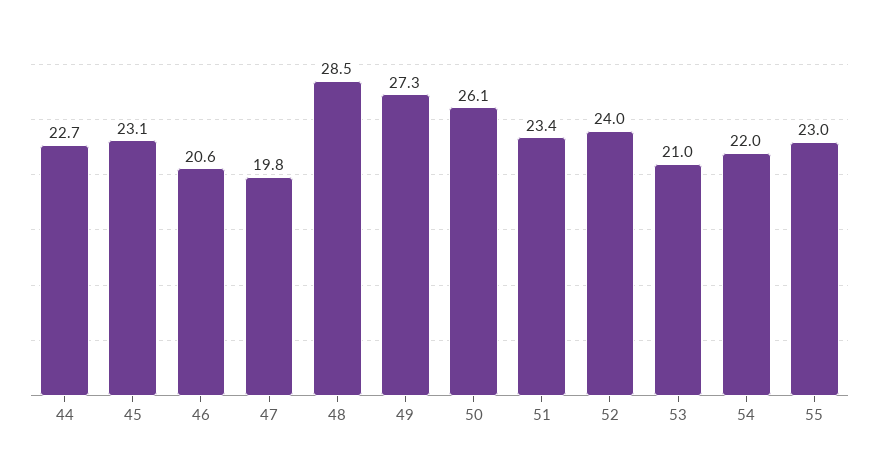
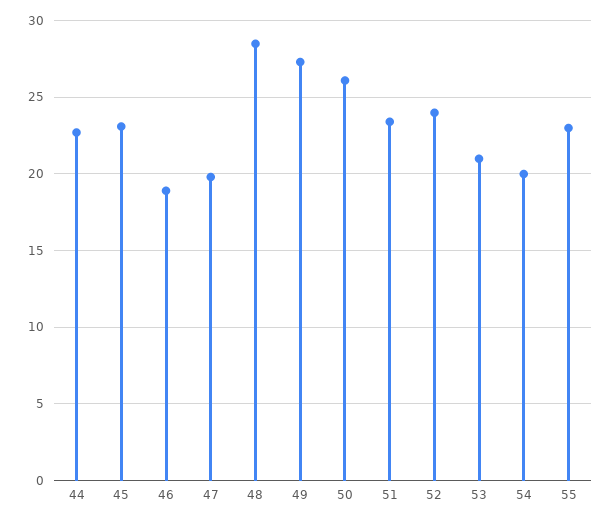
46: 20.6 -> 19
54: 22 -> 20

